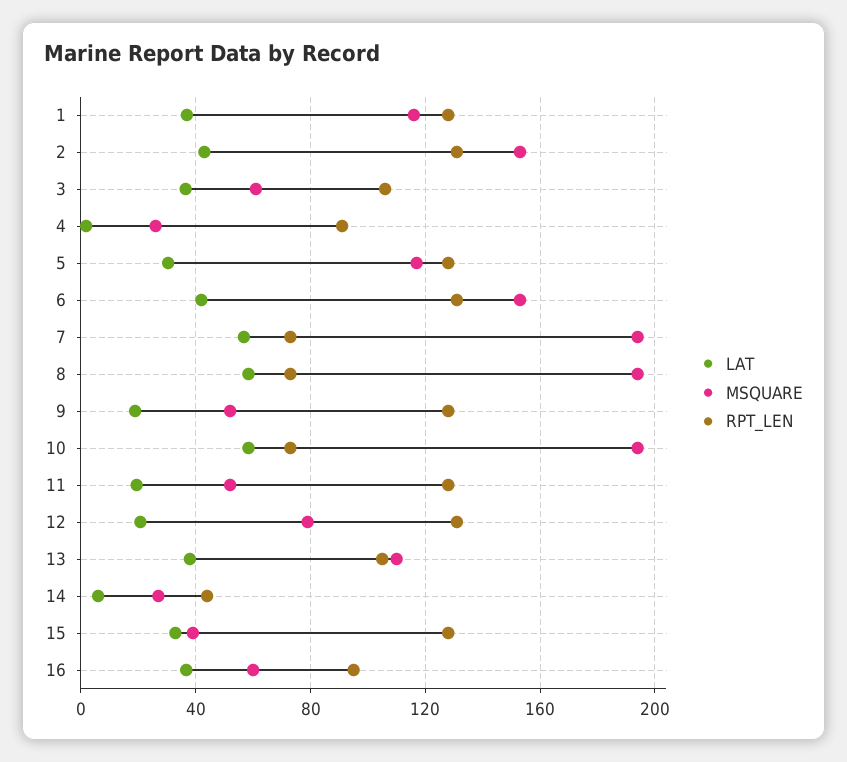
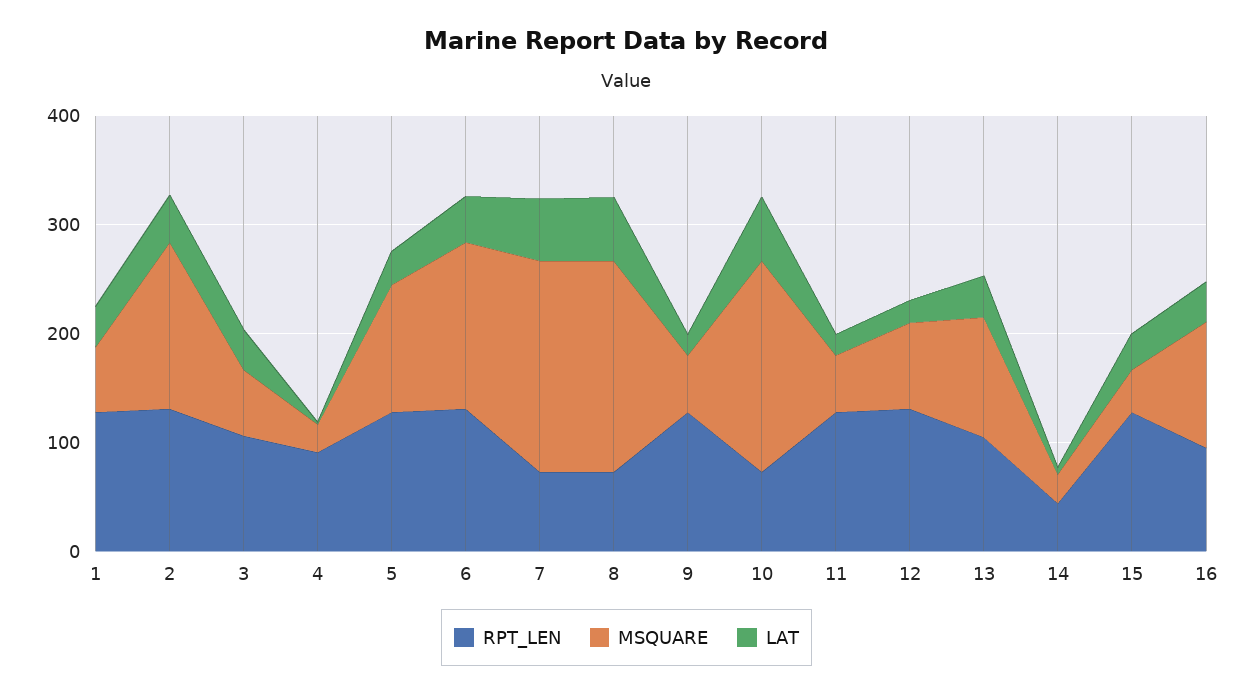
MSQUARE, 1: 115 -> 60
MSQUARE, 16: 60 -> 120

